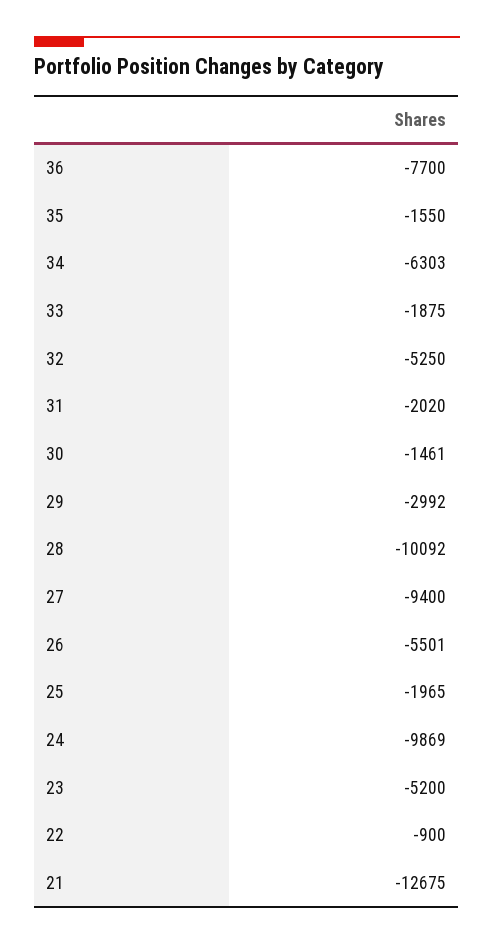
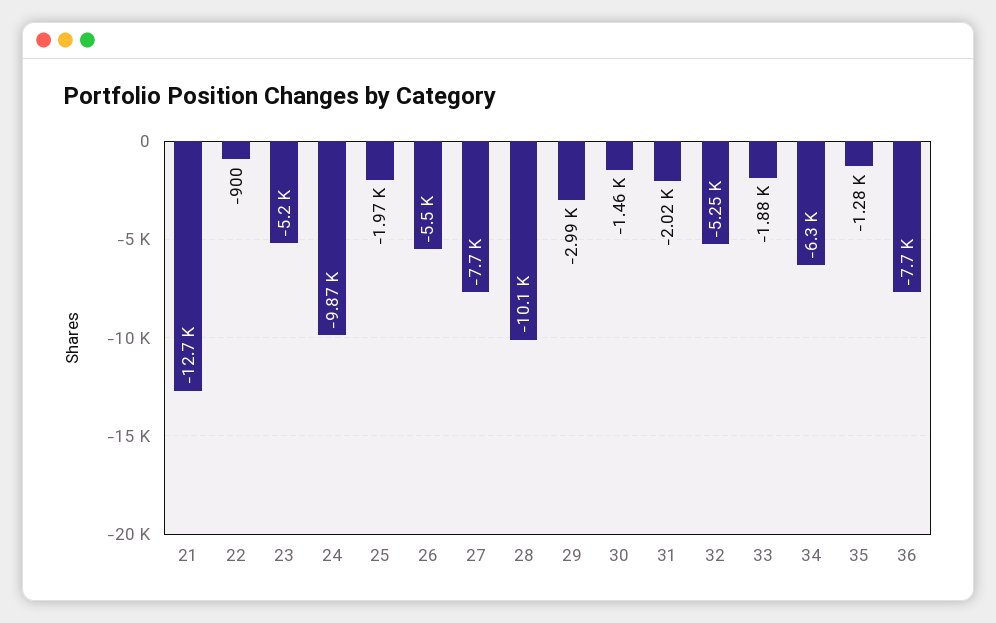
35: -1550 -> -1280
27: -9400 -> -7700

